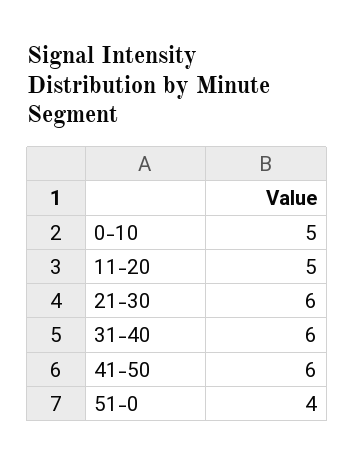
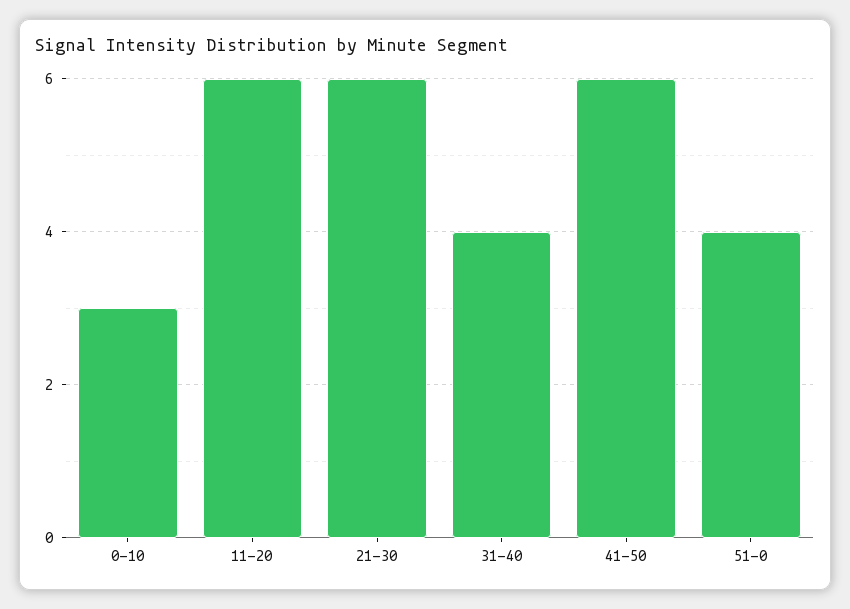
0-10: 5 -> 3
11-20: 5 -> 6
31-40: 6 -> 4

